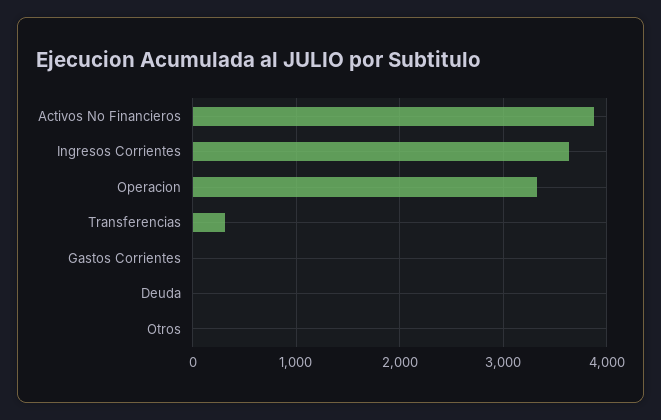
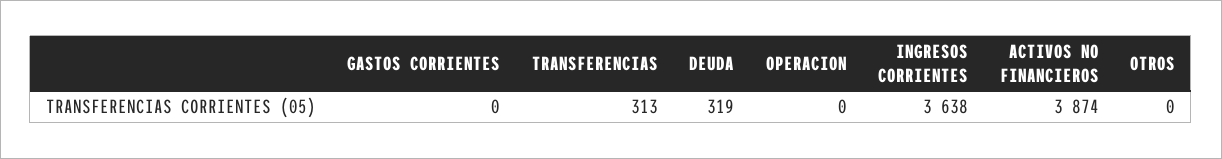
Operacion: 3300 -> 0
Deuda: 0 -> 319

